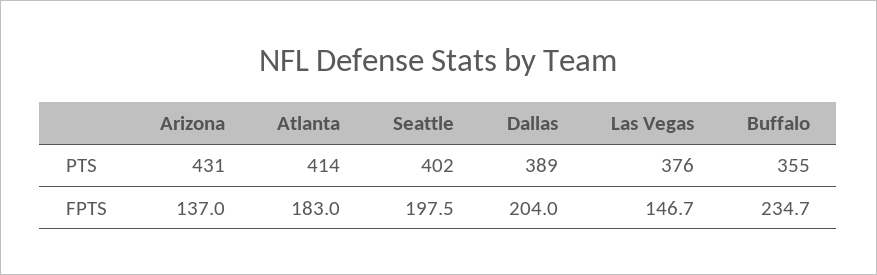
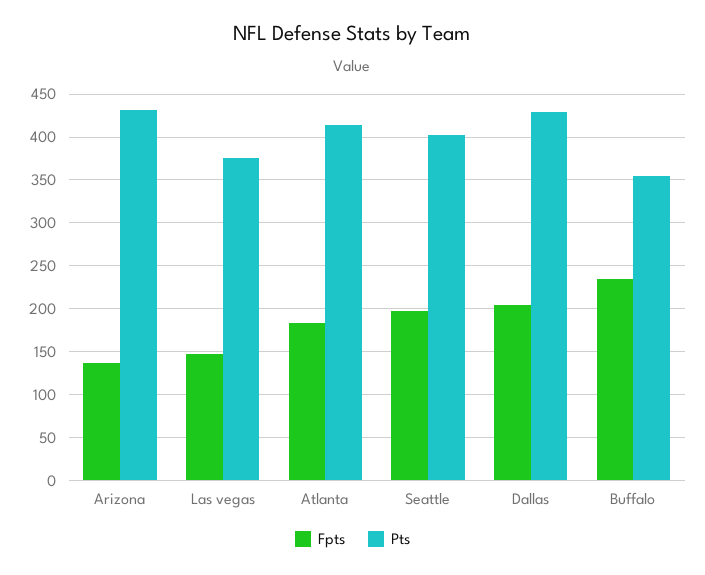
PTS, Dallas: 389 -> 430

